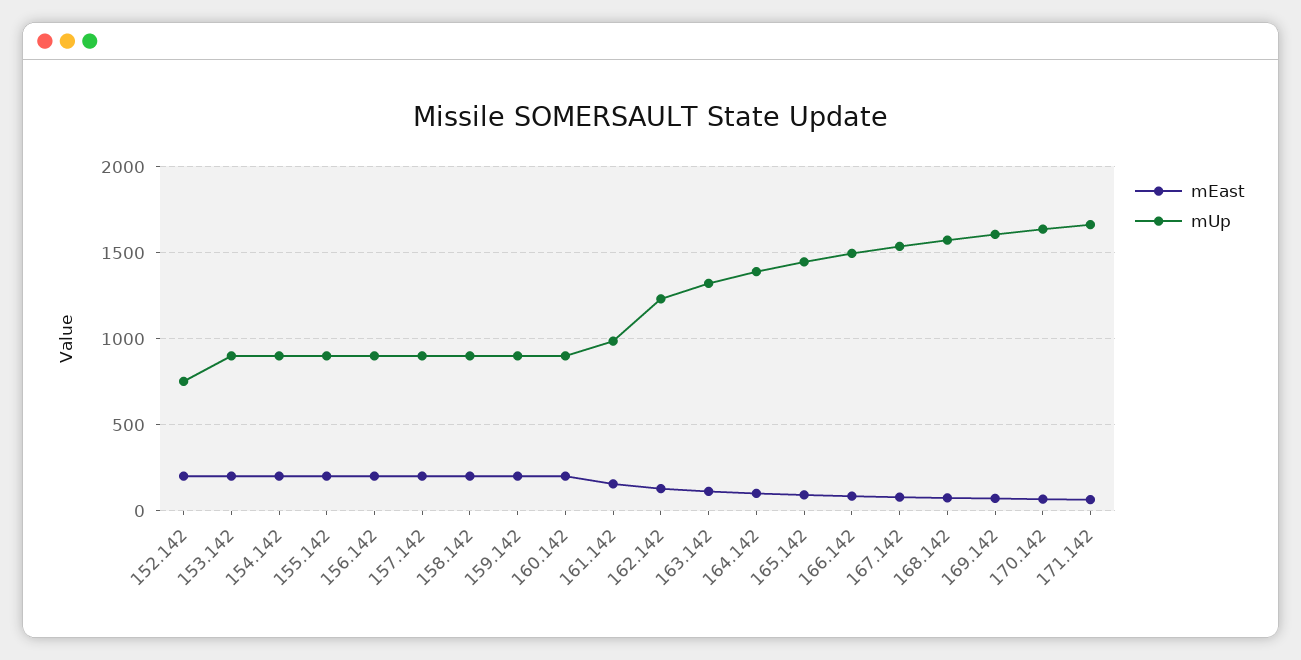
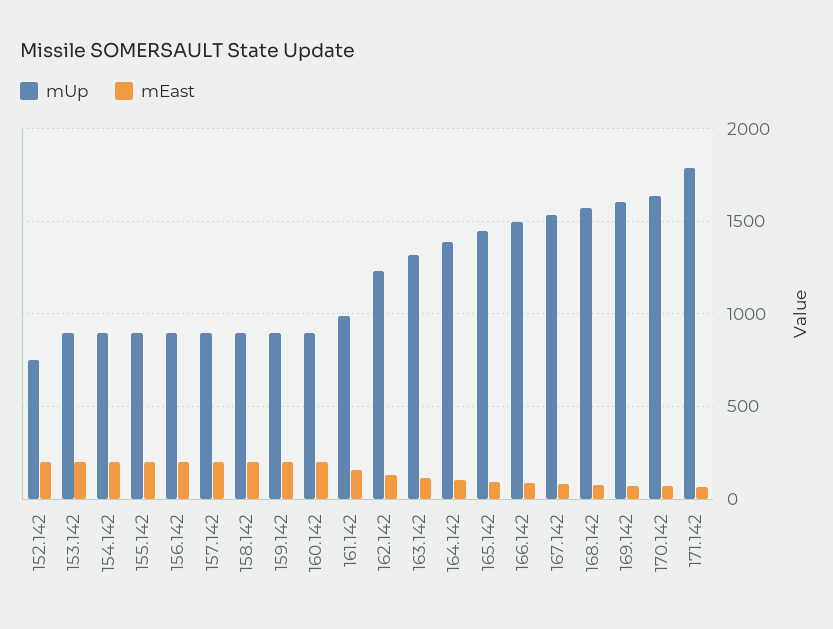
mUp, 171.142: 1650 -> 1800

